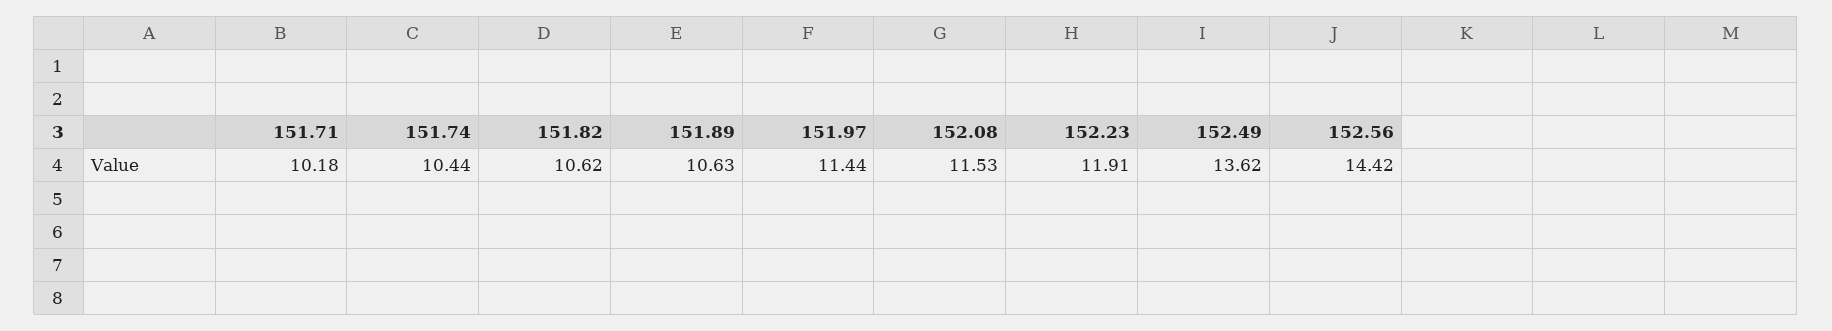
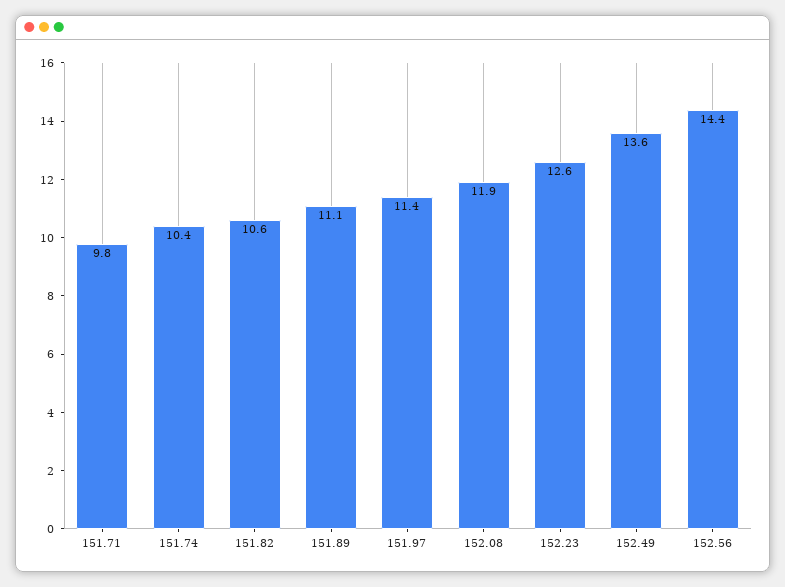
151.71: 10.18 -> 9.8
151.89: 10.63 -> 11.1
152.08: 11.53 -> 11.9
152.23: 11.91 -> 12.6

